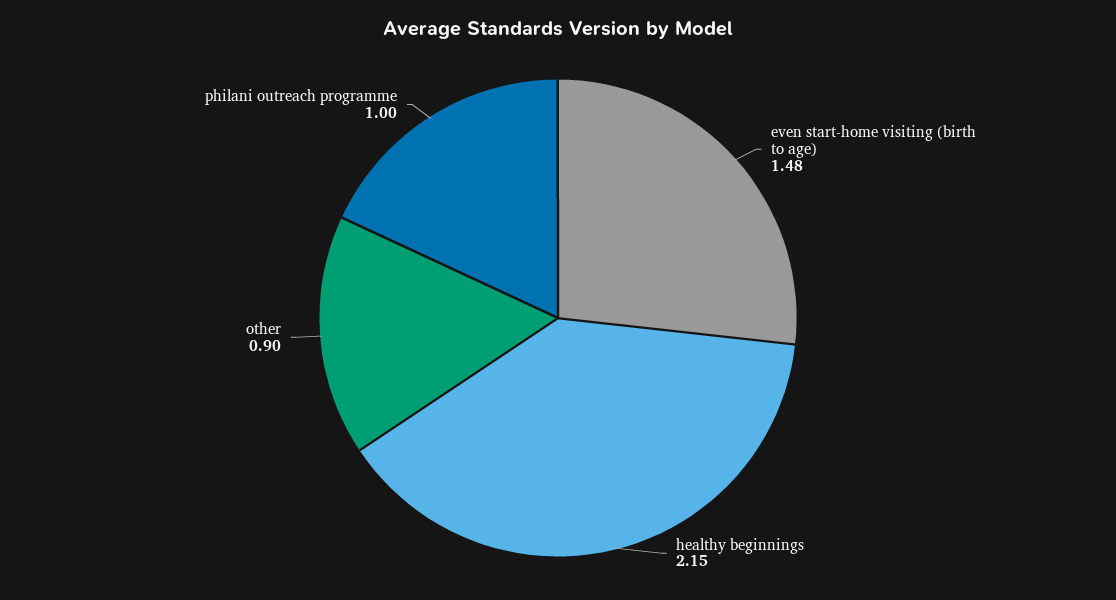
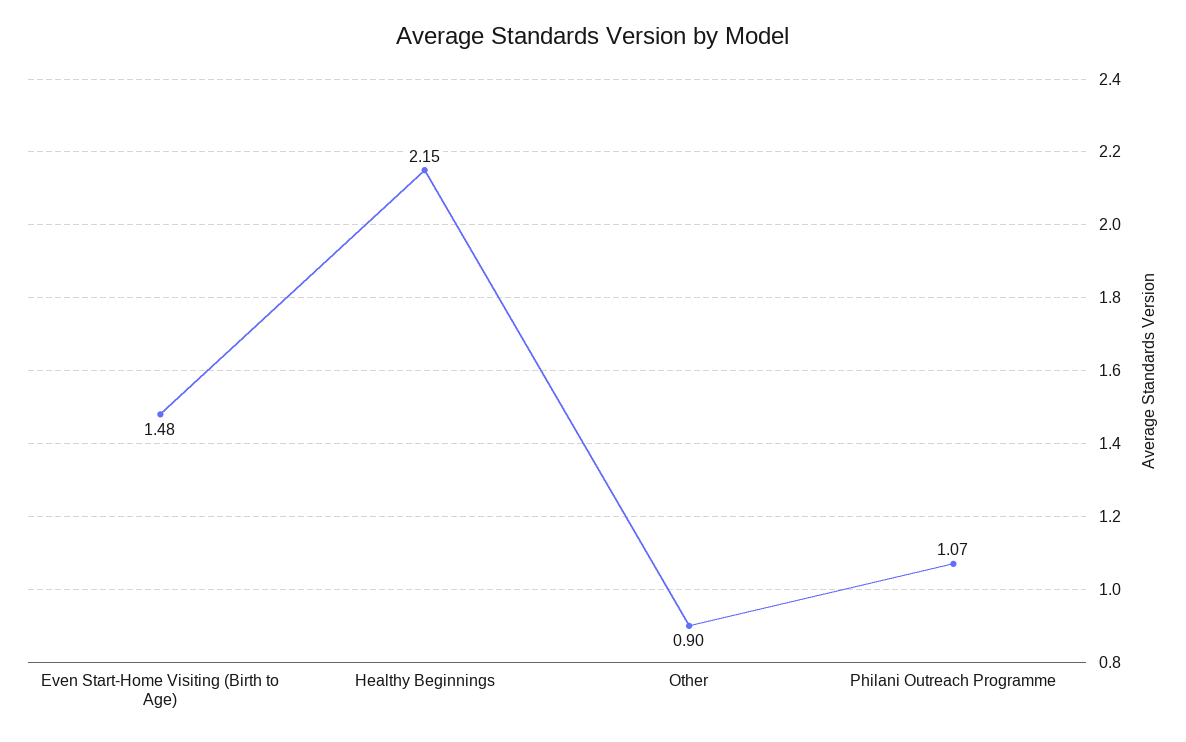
philani outreach programme: 1 -> 1.07

